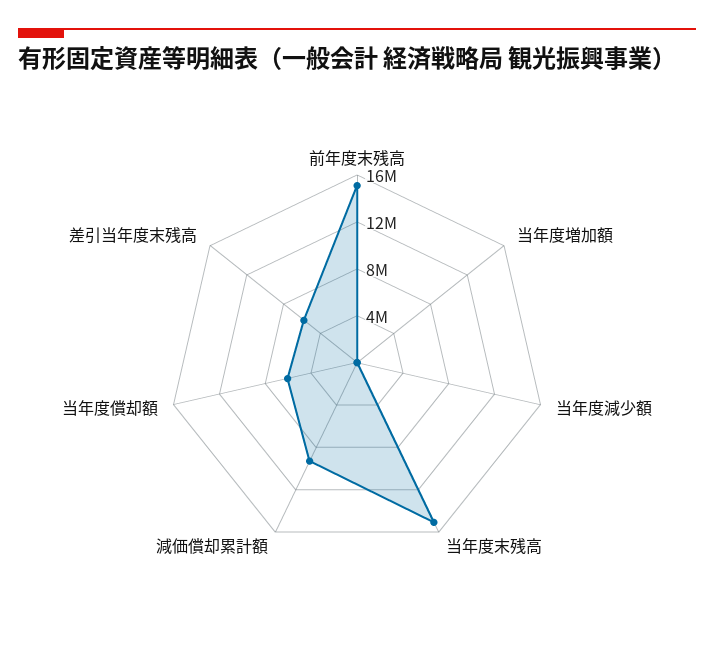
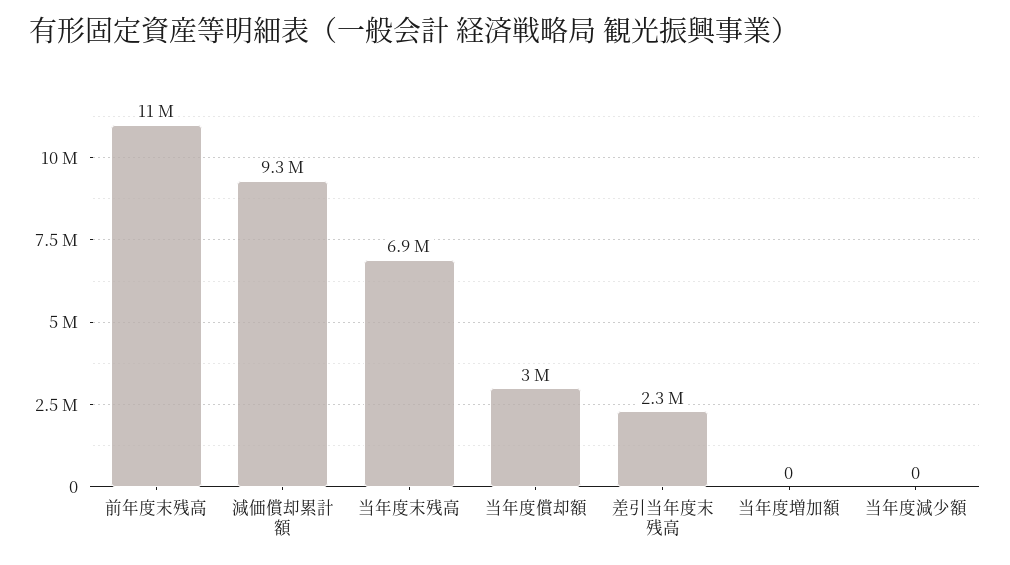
前年度末残高: 15000000 -> 11000000
当年度末残高: 15000000 -> 6900000
当年度償却額: 6000000 -> 3000000
差引当年度末残高: 6000000 -> 2300000

